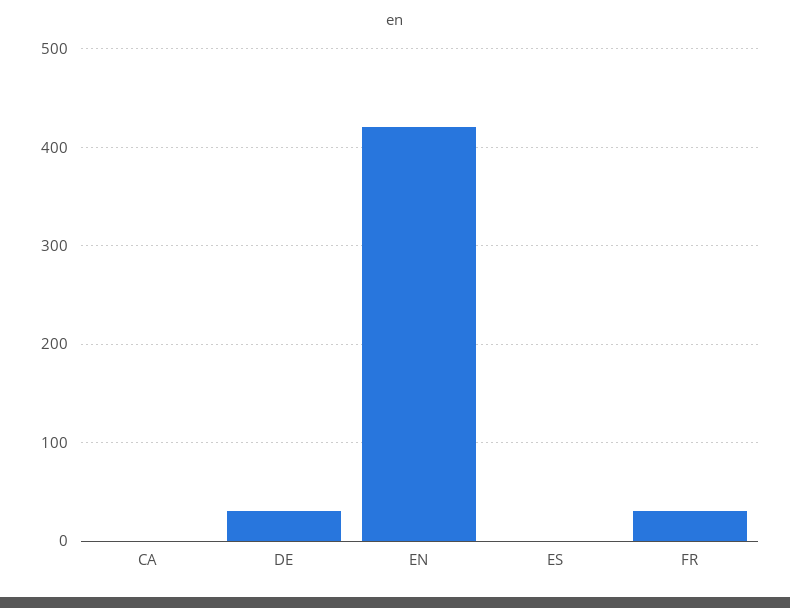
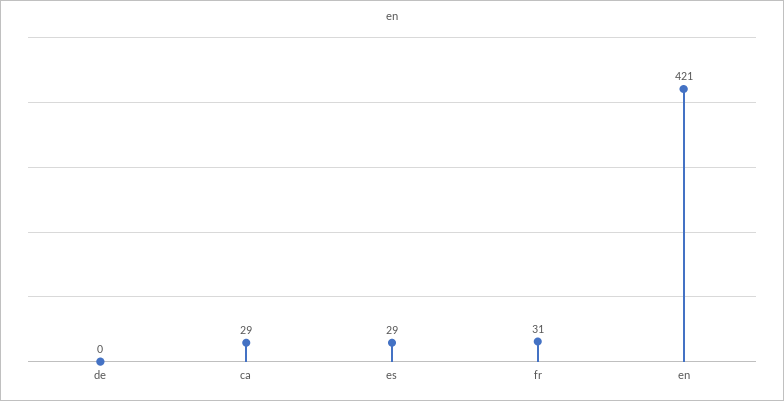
CA: 0 -> 29
DE: 30 -> 0
ES: 0 -> 29

